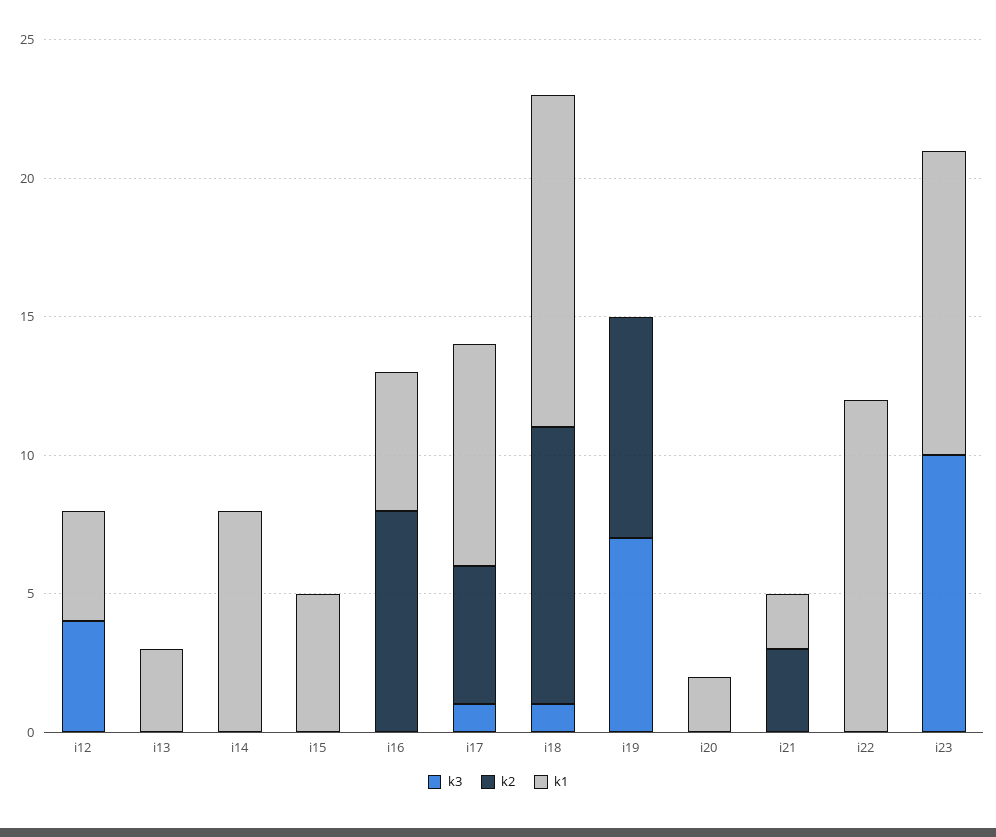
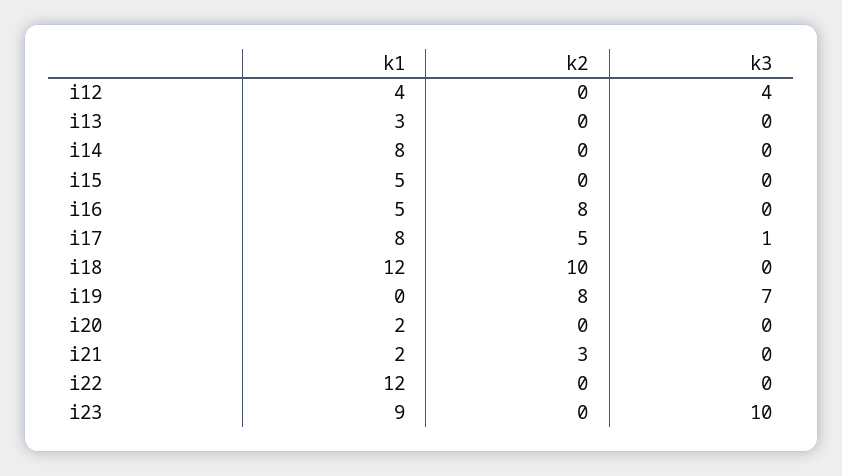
k3, i18: 1 -> 0
k1, i23: 11 -> 9

